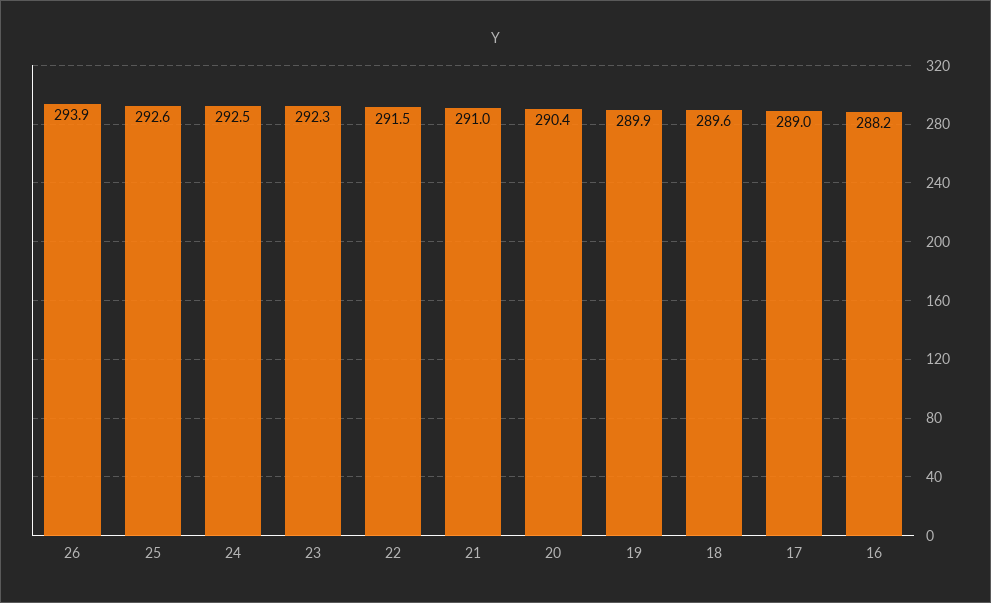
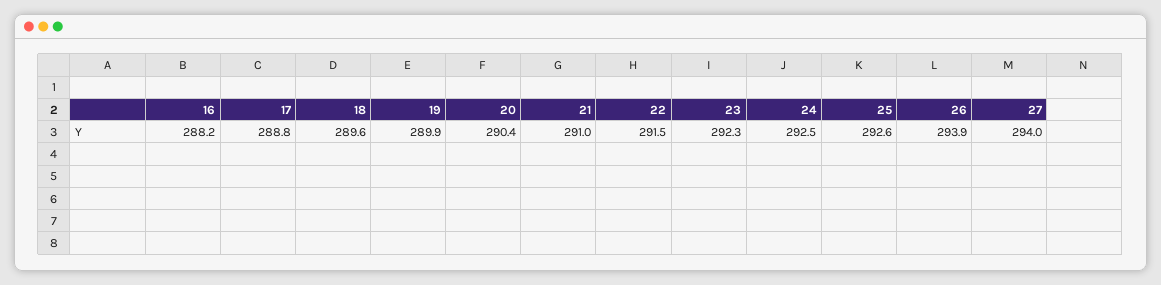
17: 289 -> 288.8
27: none -> 294

